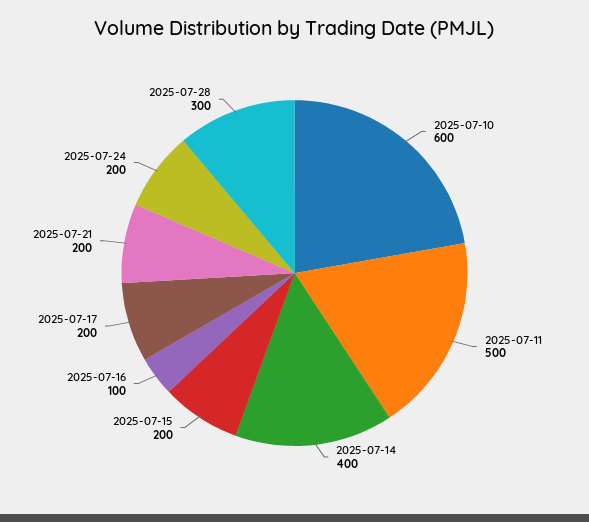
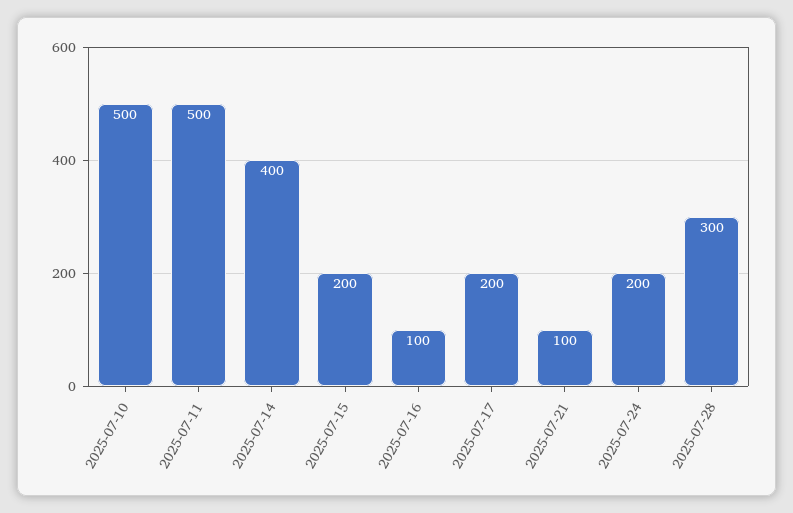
2025-07-10: 600 -> 500
2025-07-21: 200 -> 100

